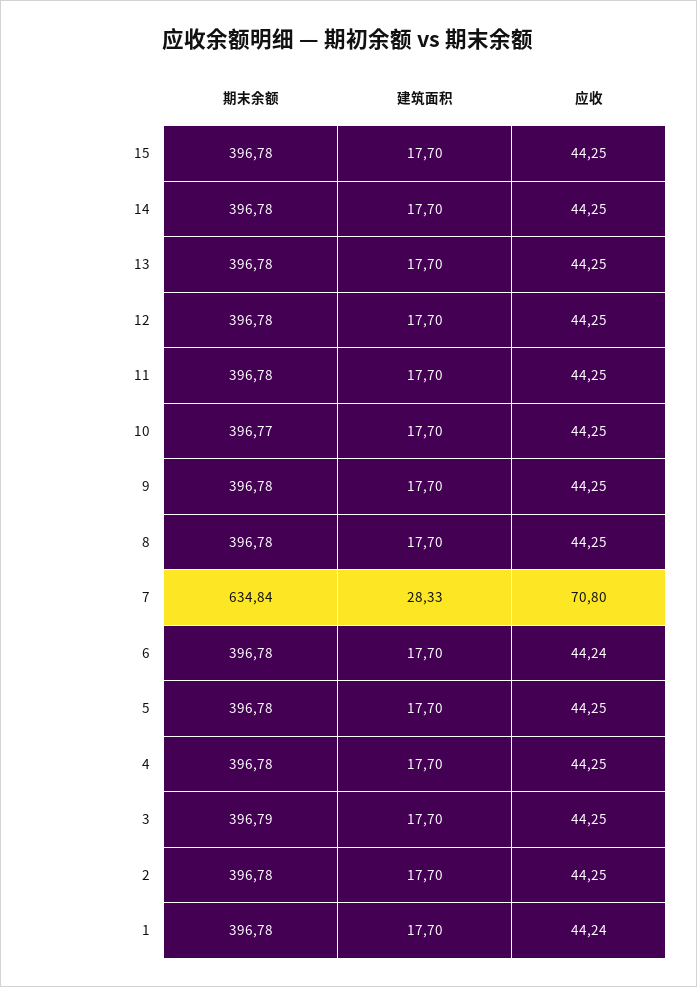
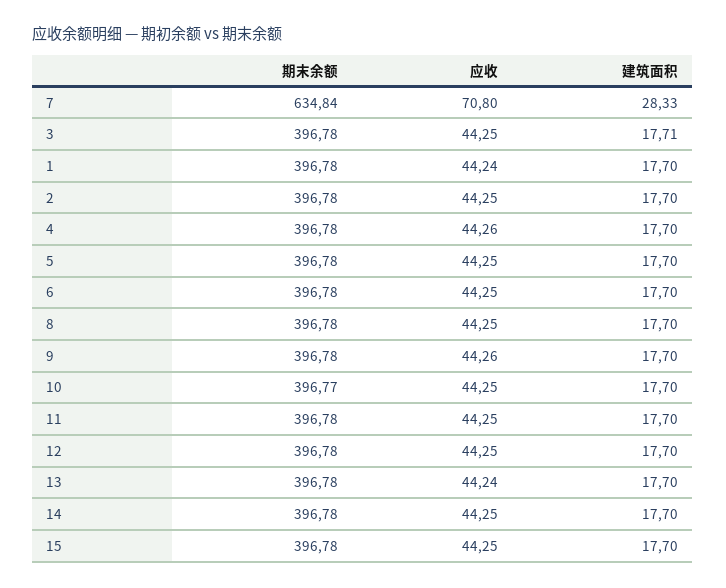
应收, 13: 44.25 -> 44.24
应收, 9: 44.25 -> 44.26
应收, 6: 44.24 -> 44.25
应收, 4: 44.25 -> 44.26
期末余额, 3: 396.79 -> 396.78
建筑面积, 3: 17.7 -> 17.71

